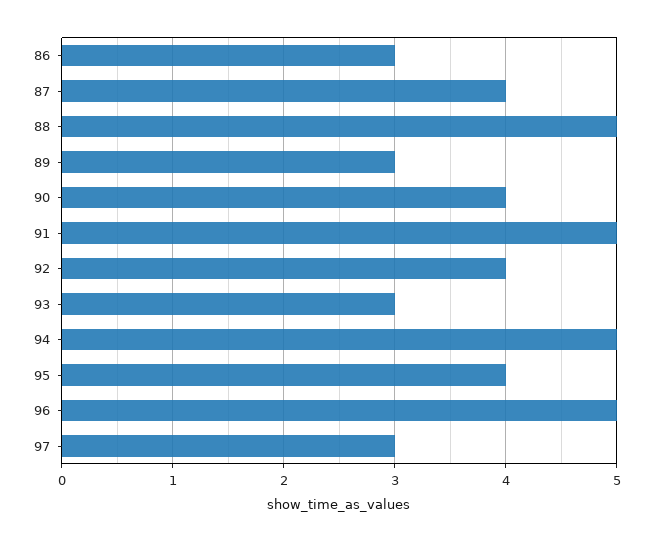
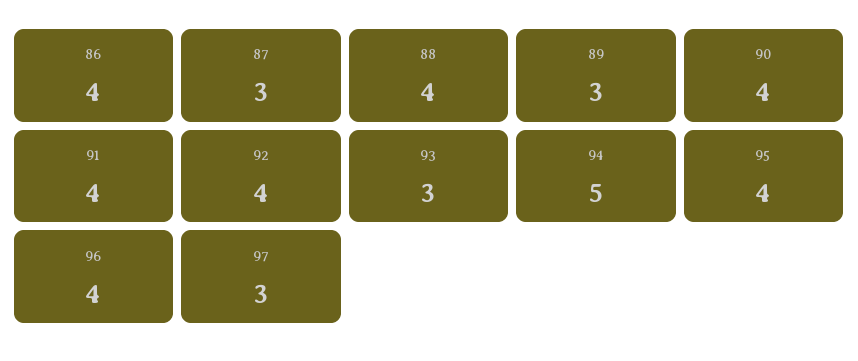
86: 3 -> 4
87: 4 -> 3
88: 5 -> 4
91: 5 -> 4
96: 5 -> 4

